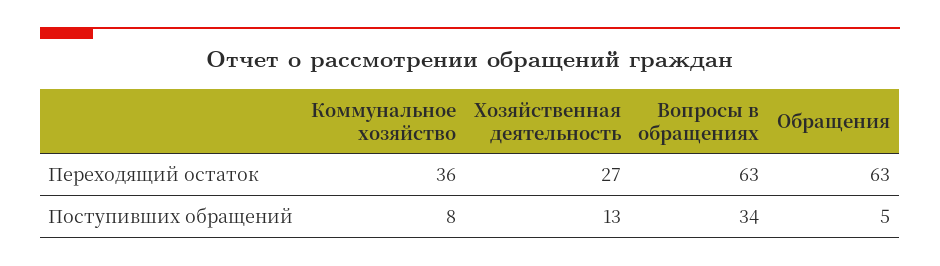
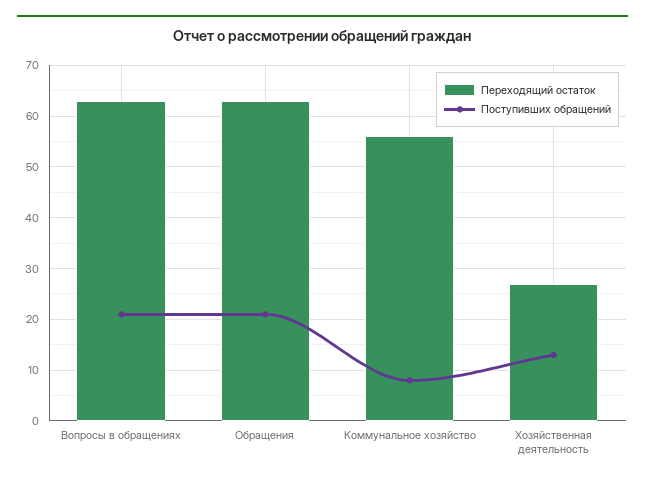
Переходящий остаток, Коммунальное хозяйство: 36 -> 55
Поступивших обращений, Вопросы в обращениях: 34 -> 20
Поступивших обращений, Обращения: 5 -> 20

